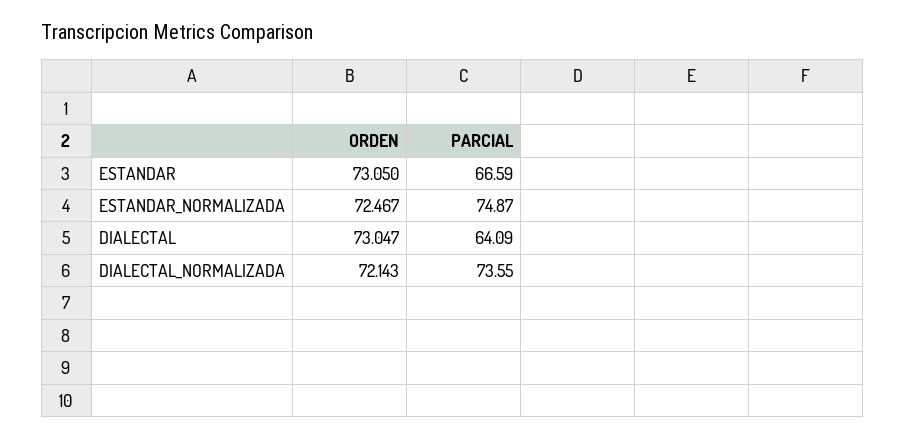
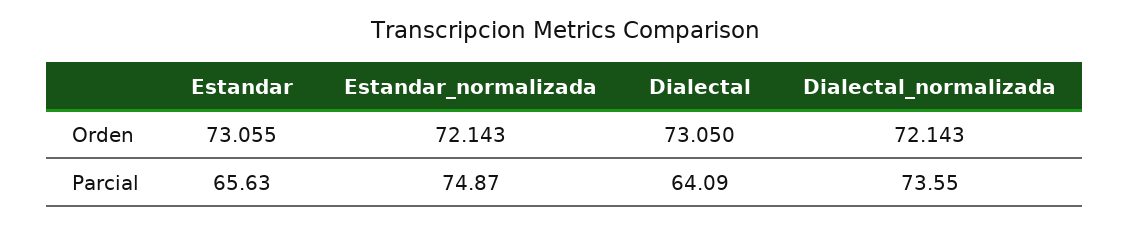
ORDEN, ESTANDAR: 73.05 -> 73.055
PARCIAL, ESTANDAR: 66.59 -> 65.63
ORDEN, ESTANDAR_NORMALIZADA: 72.467 -> 72.143
ORDEN, DIALECTAL: 73.047 -> 73.05

